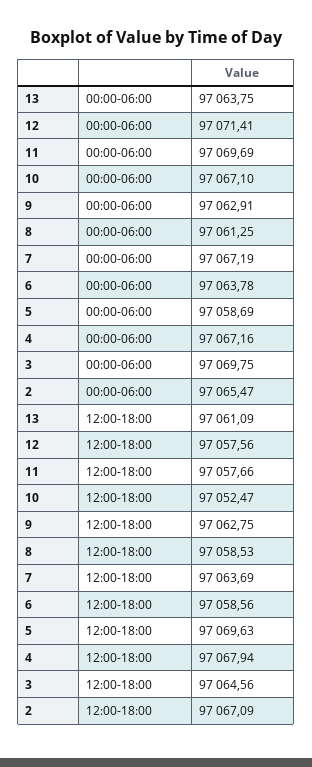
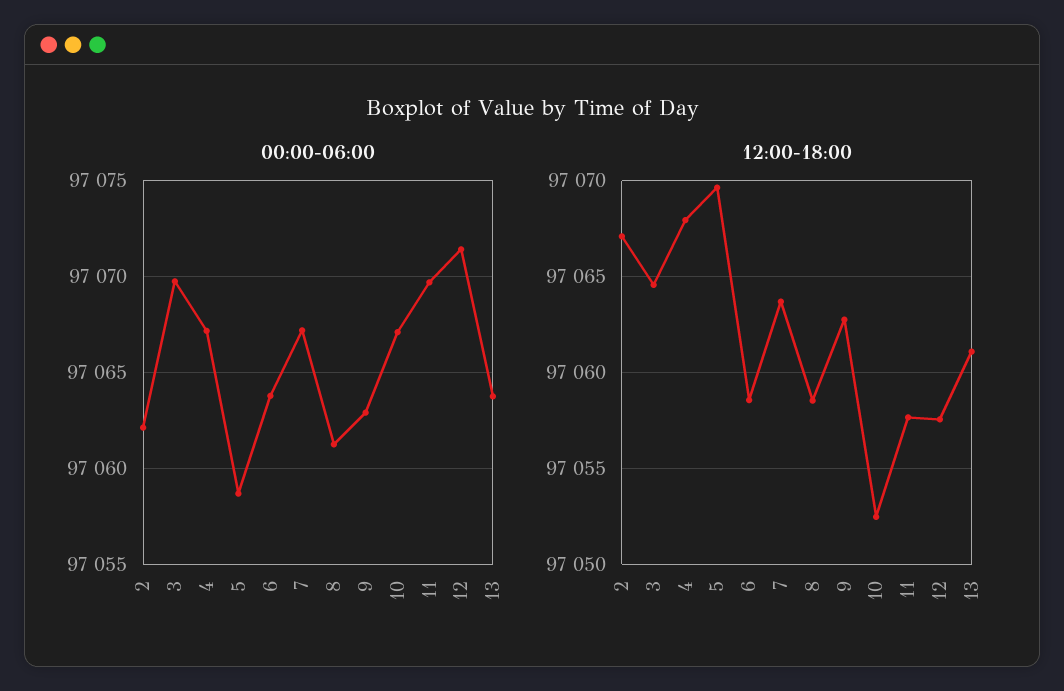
00:00-06:00, 2: 97065.47 -> 97062

